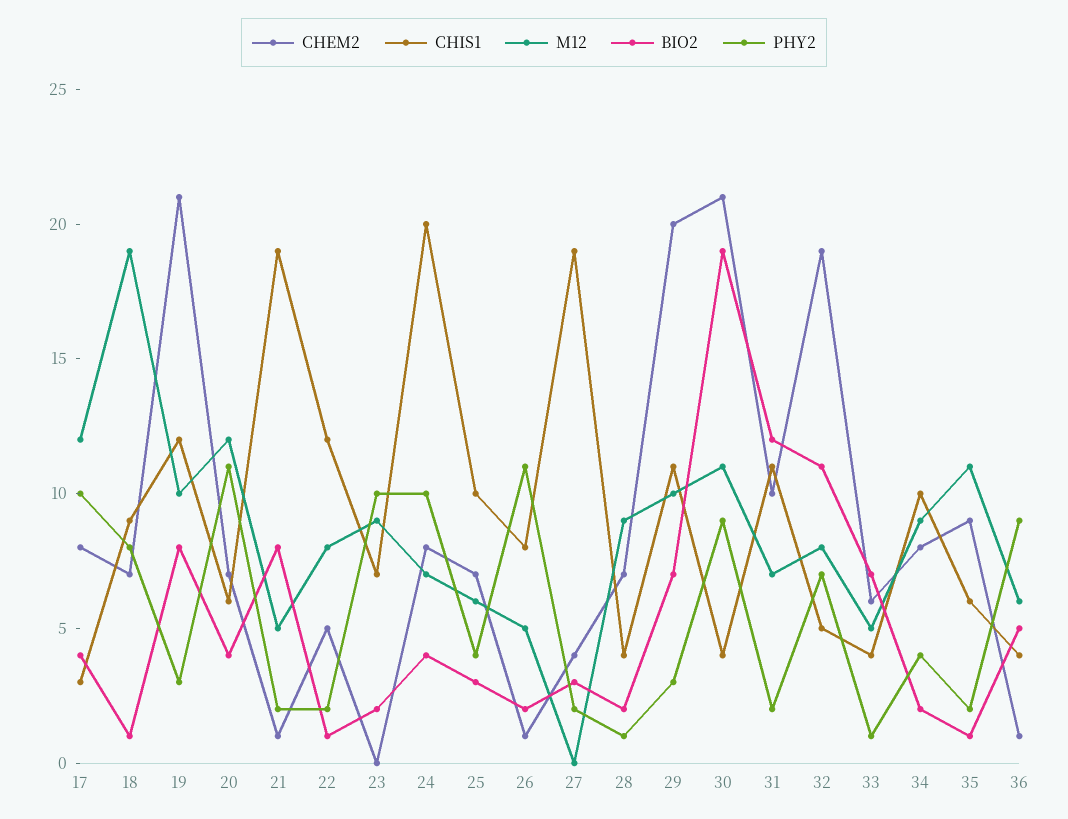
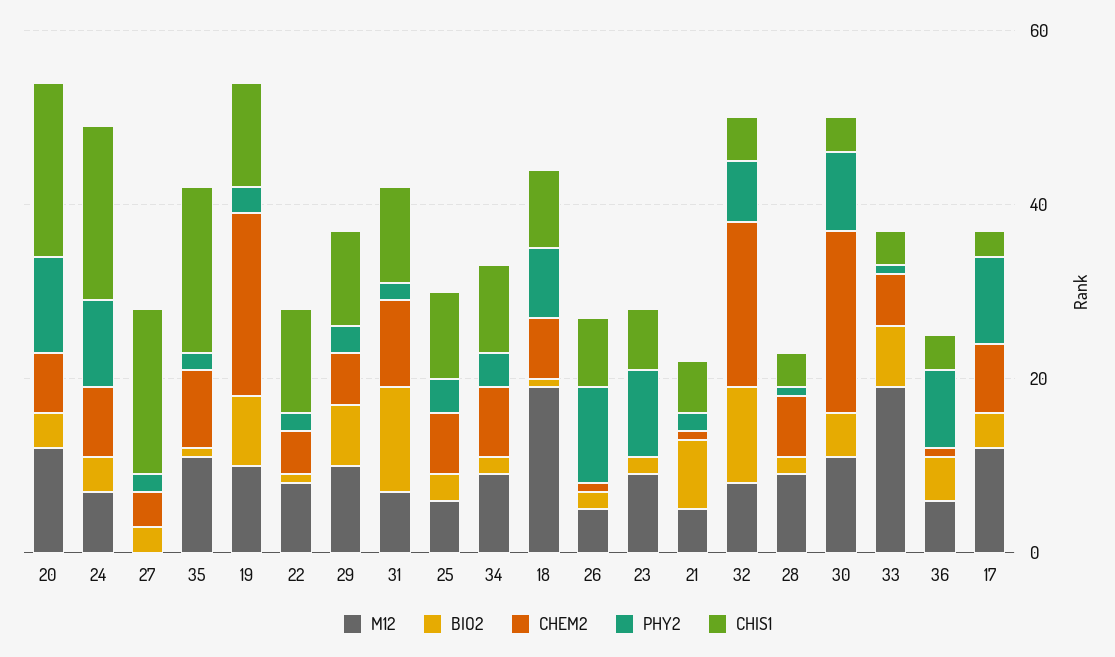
CHIS1, 20: 6 -> 20
CHIS1, 21: 19 -> 5
CHEM2, 29: 20 -> 5
BIO2, 30: 19 -> 5
M12, 33: 5 -> 20
CHIS1, 35: 6 -> 20

